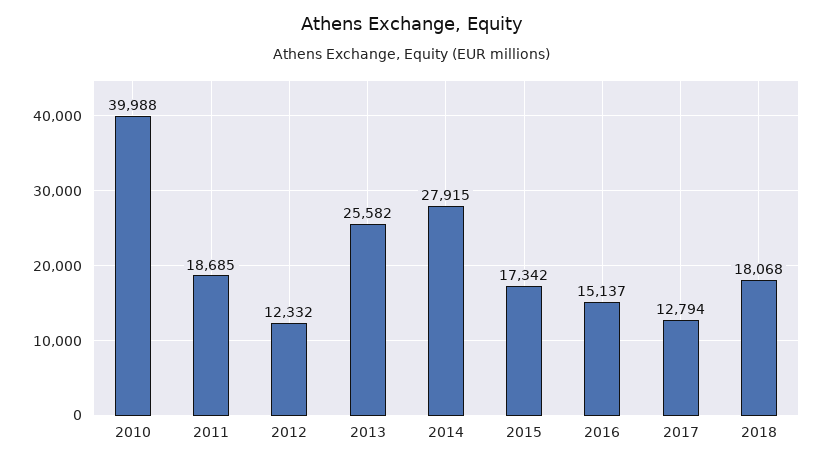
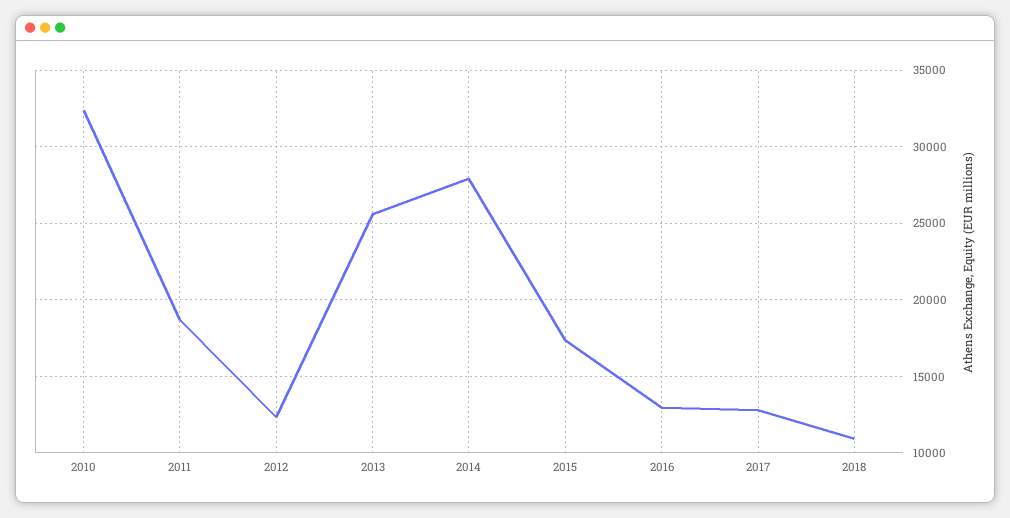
2010: 39988 -> 32500
2016: 15137 -> 13000
2018: 18068 -> 11000

